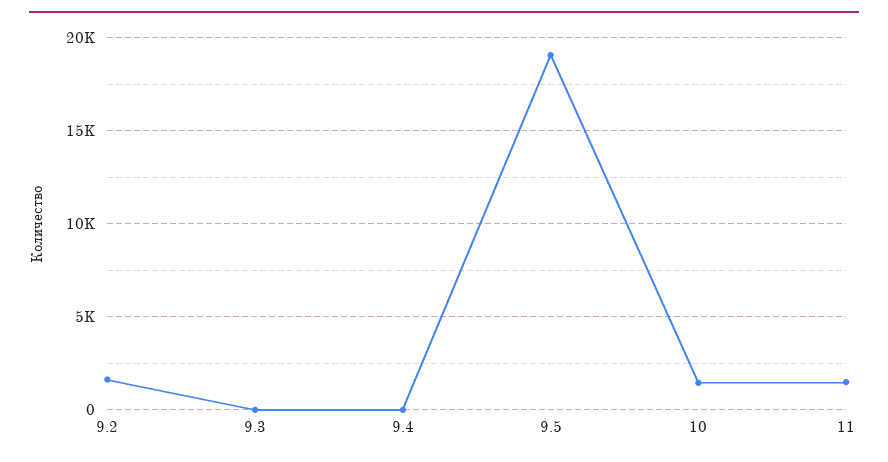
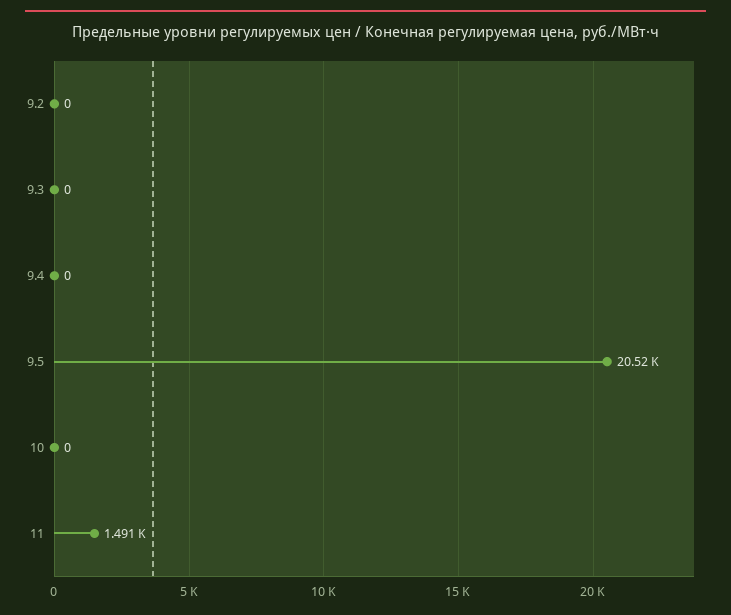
9.2: 1500 -> 0
9.5: 19000 -> 20520
10: 1500 -> 0

